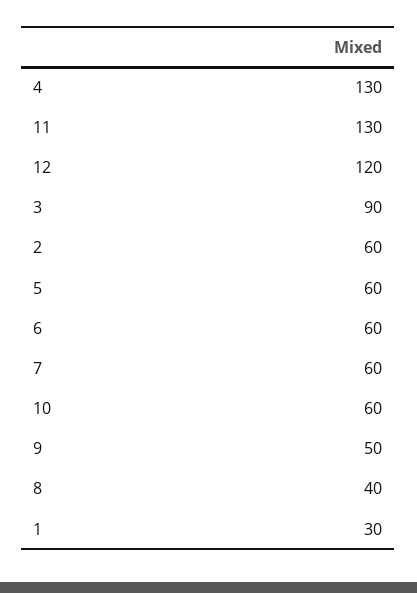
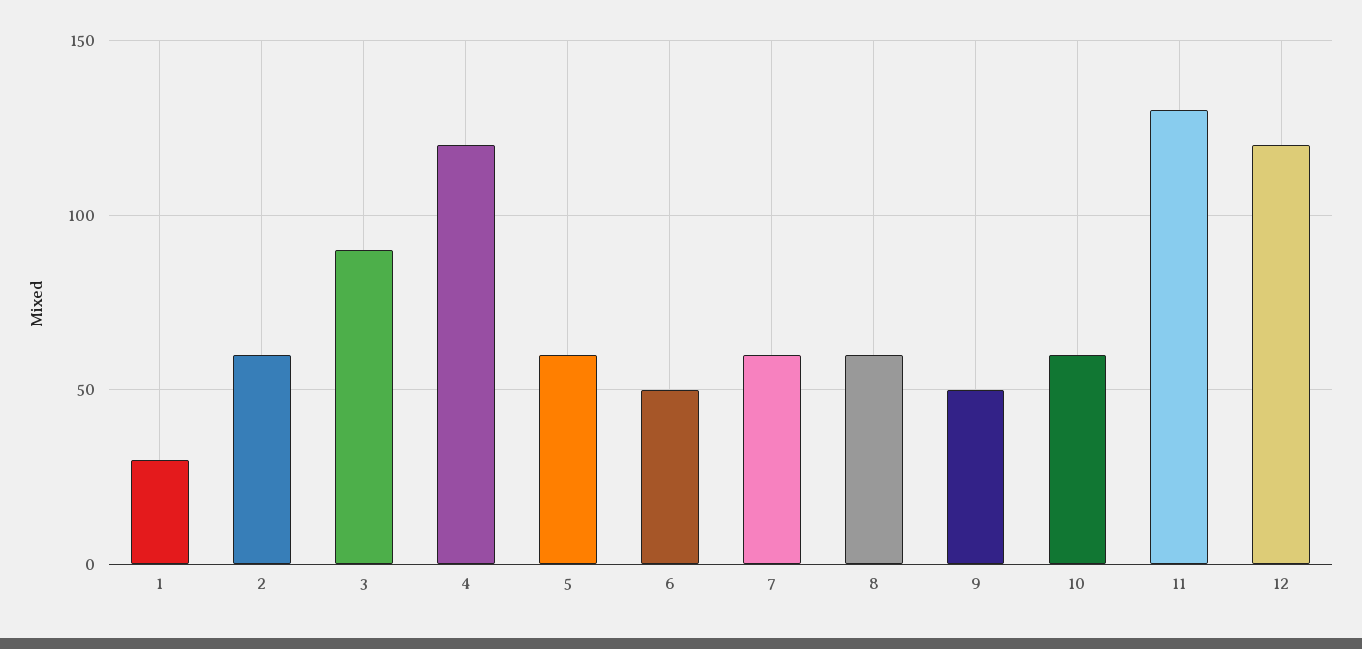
4: 130 -> 120
6: 60 -> 50
8: 40 -> 60

